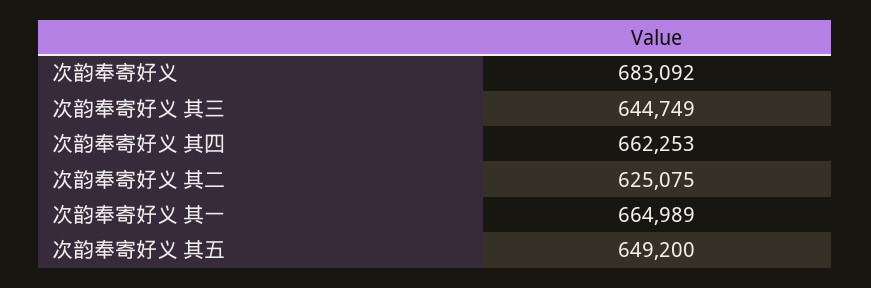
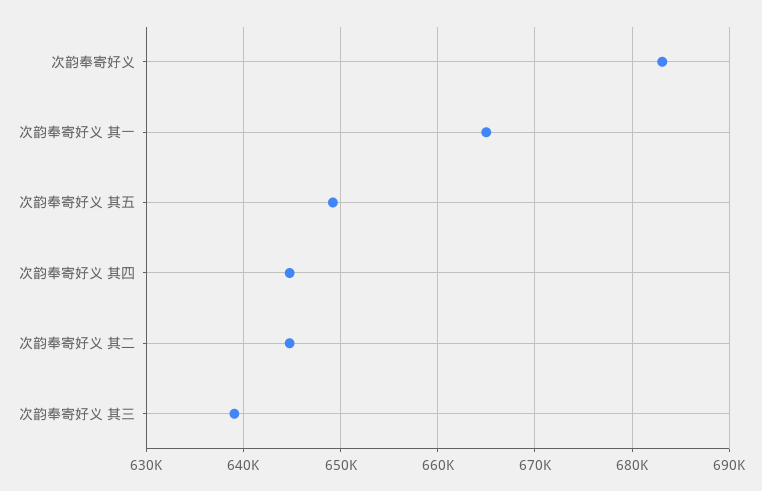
次韵奉寄好义 其三: 644749 -> 639000
次韵奉寄好义 其四: 662253 -> 645000
次韵奉寄好义 其二: 625075 -> 645000

